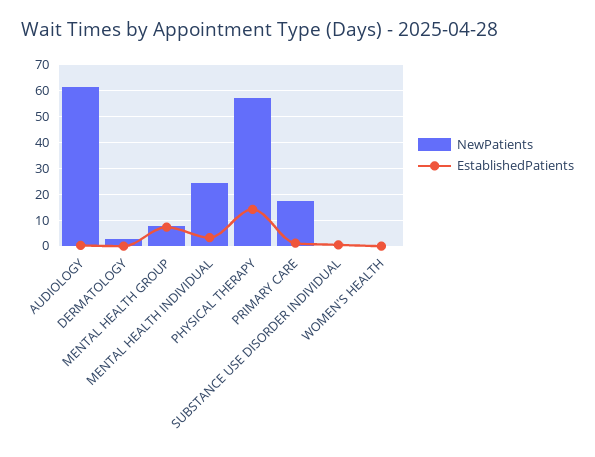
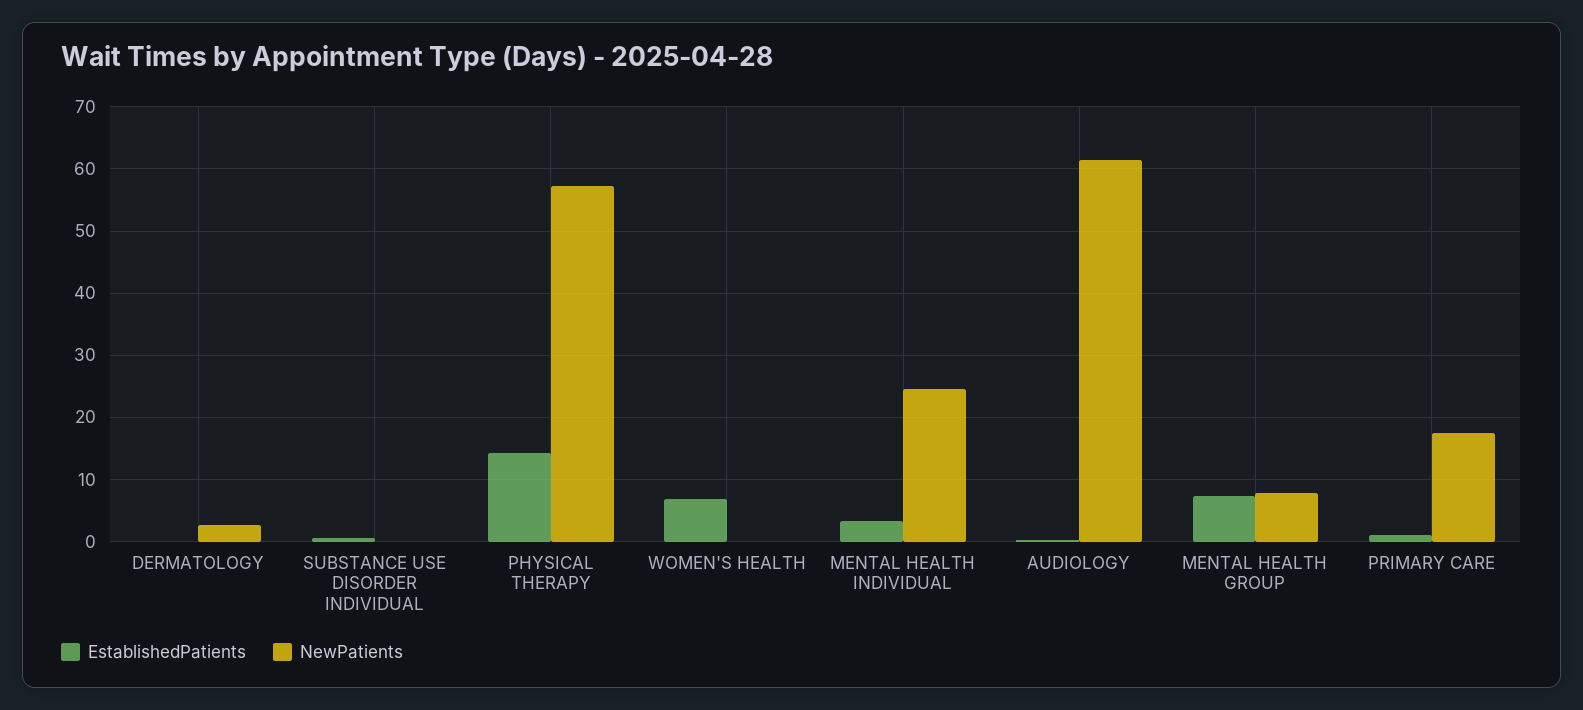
EstablishedPatients, WOMEN'S HEALTH: 0 -> 7

